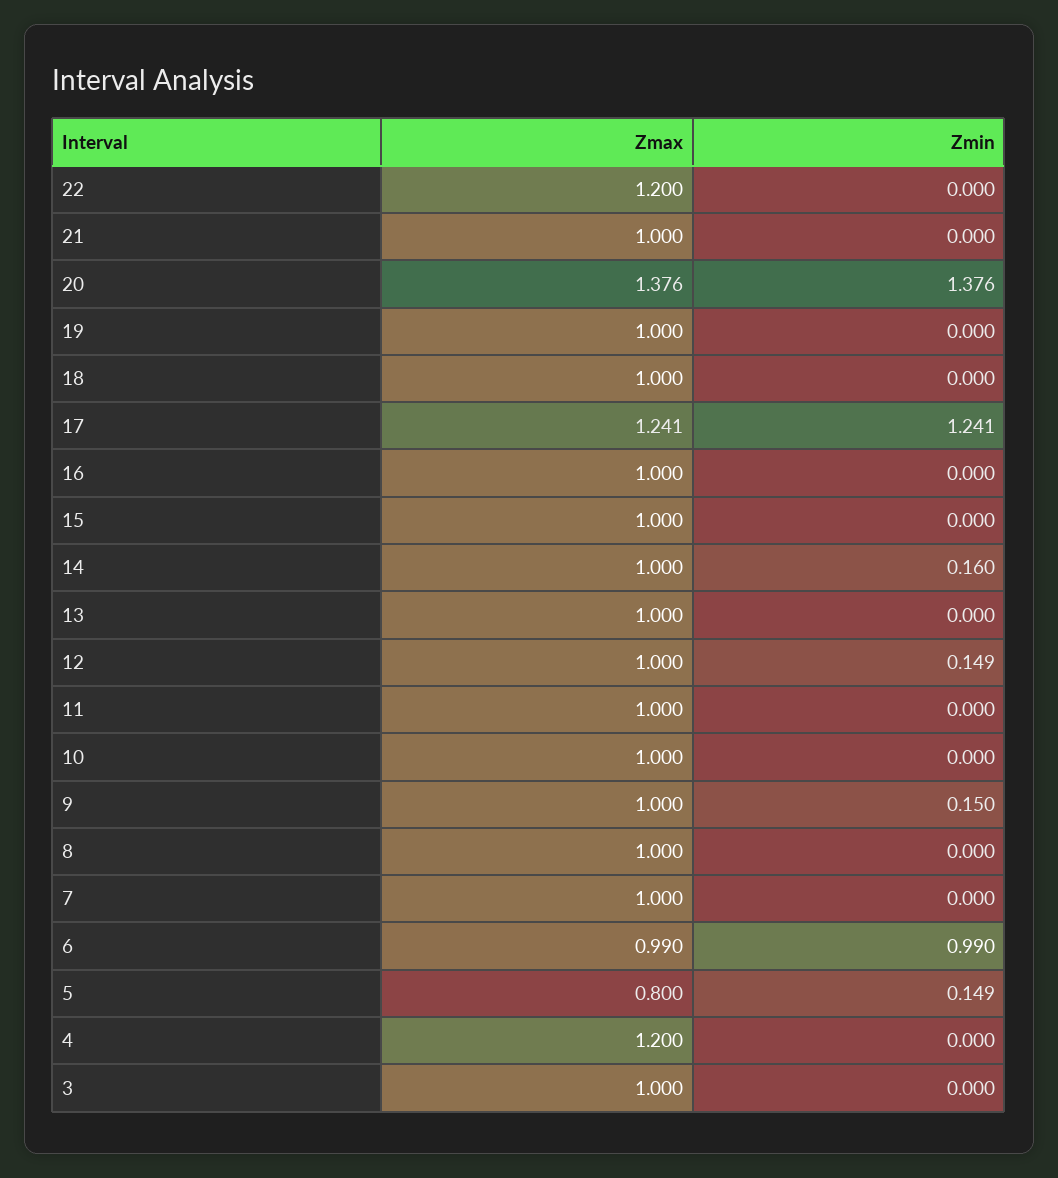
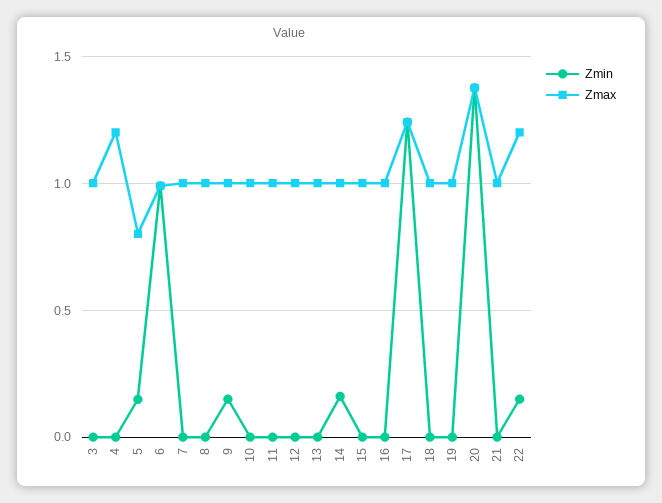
Zmin, 22: 0 -> 0.15
Zmin, 12: 0.149 -> 0

